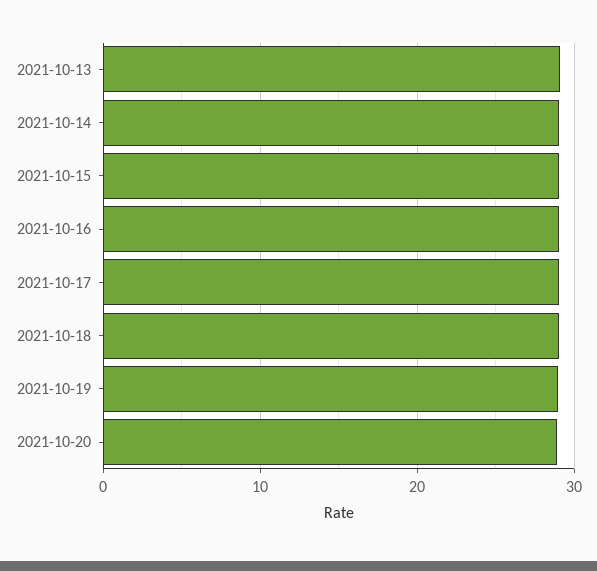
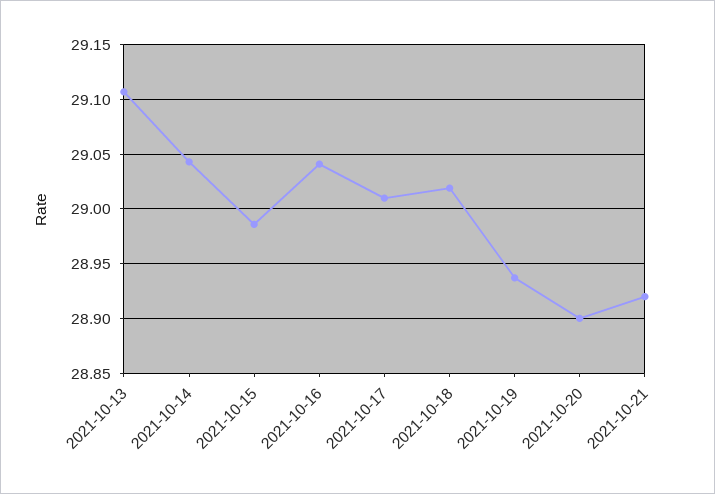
2021-10-21: none -> 28.92

